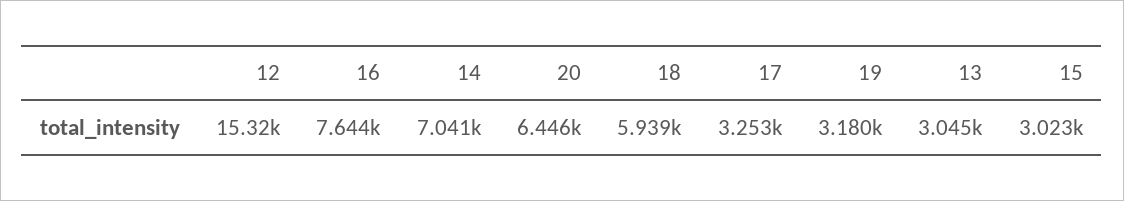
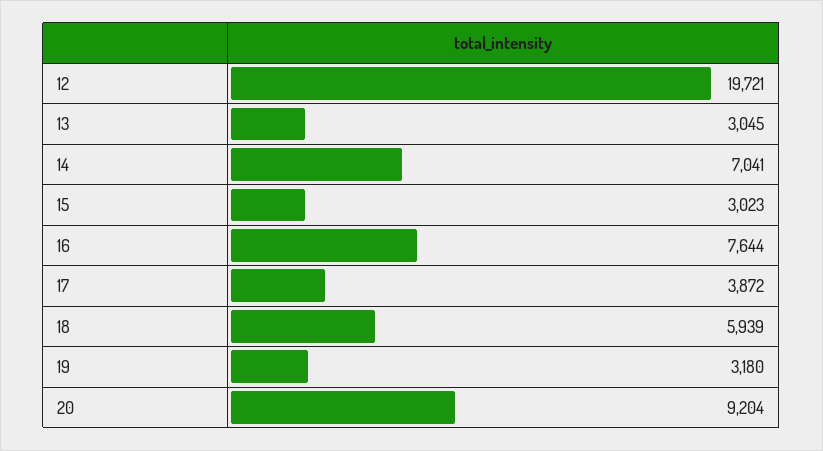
12: 15320 -> 19721
20: 6446 -> 9204
17: 3253 -> 3872

